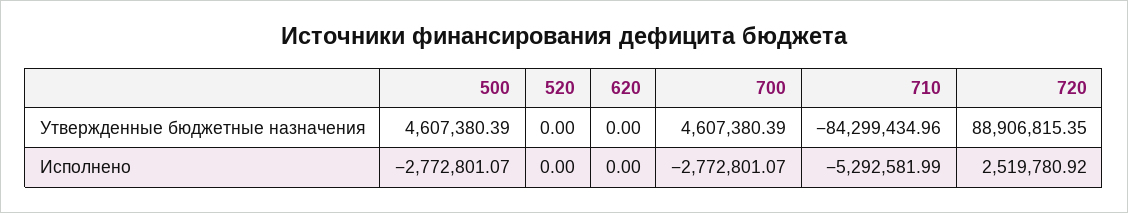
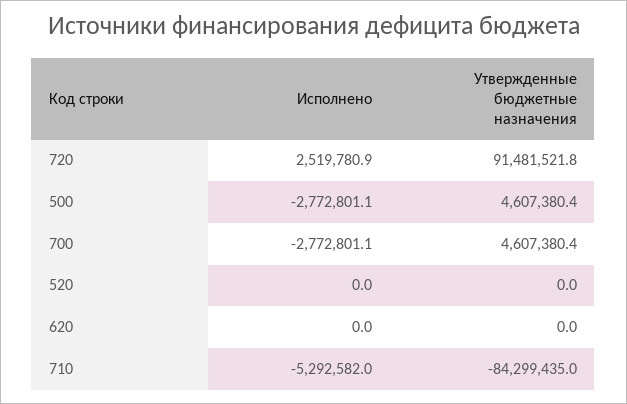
720, Утвержденные бюджетные назначения: 88906815.35 -> 91481521.8

